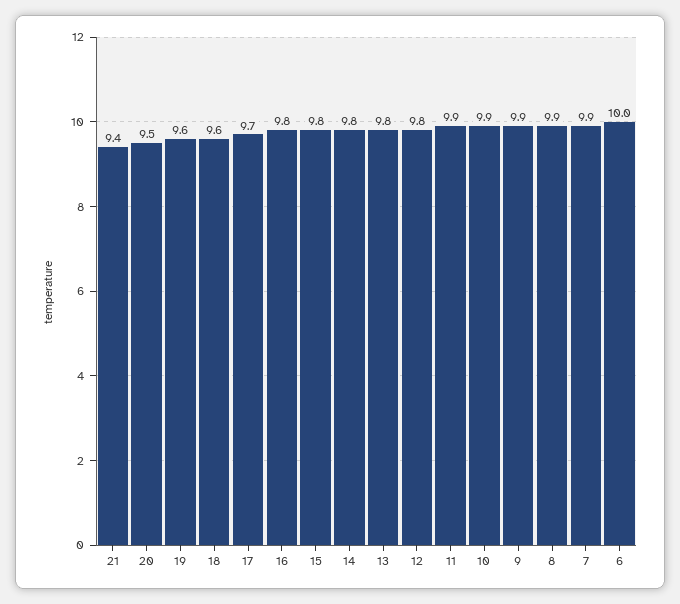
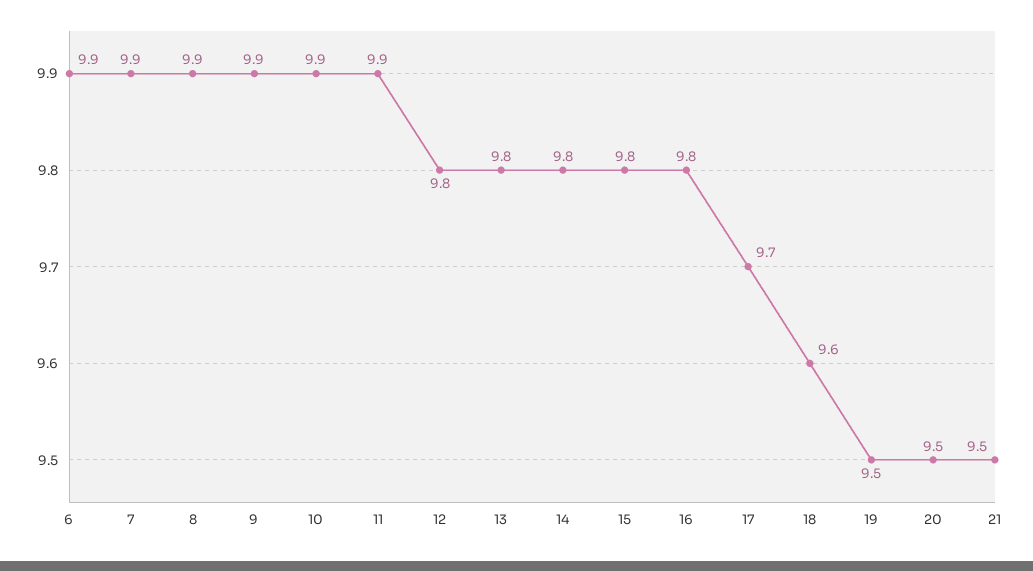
21: 9.4 -> 9.5
19: 9.6 -> 9.5
6: 10 -> 9.9

